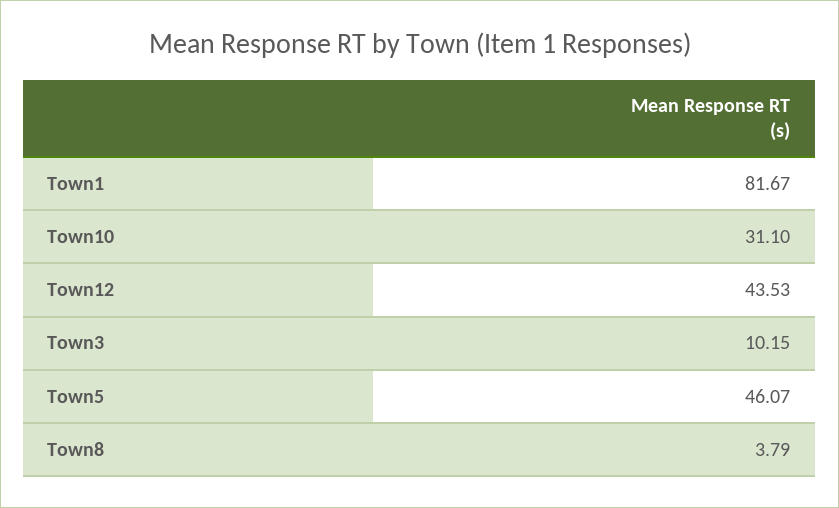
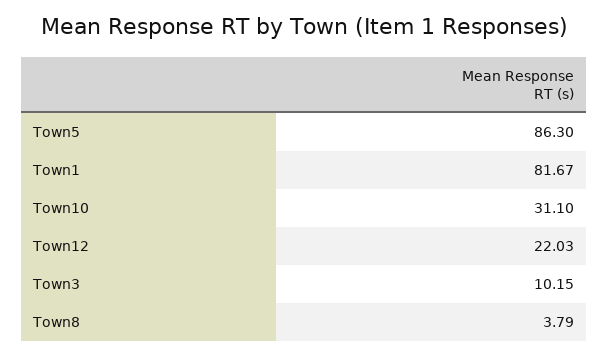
Town12: 43.53 -> 22.03
Town5: 46.07 -> 86.3

